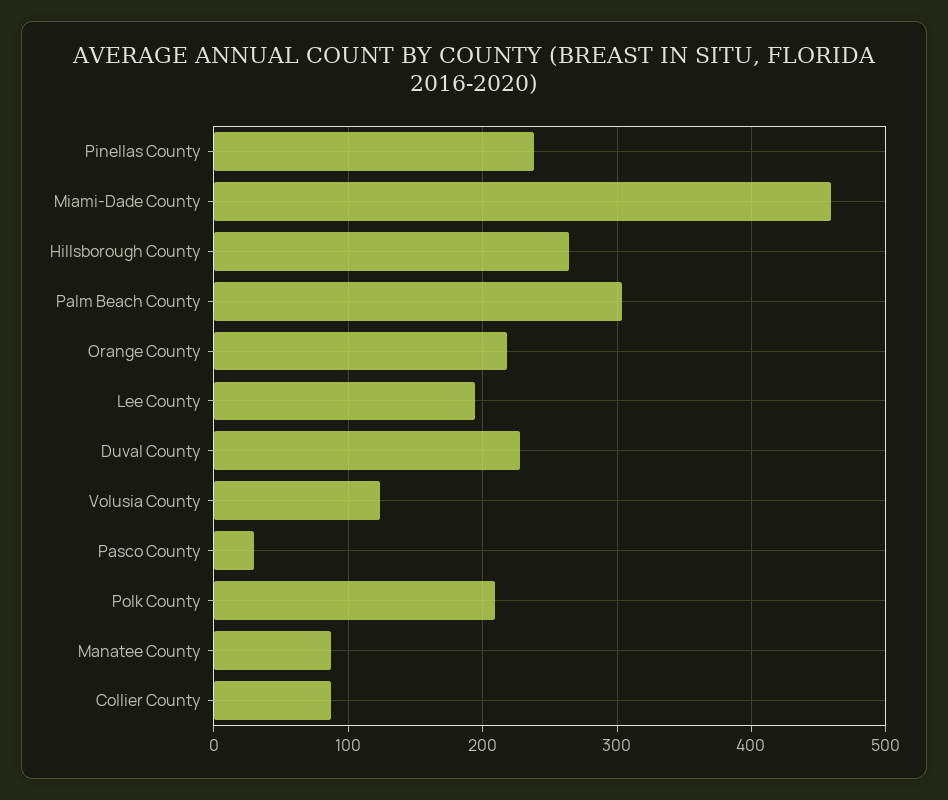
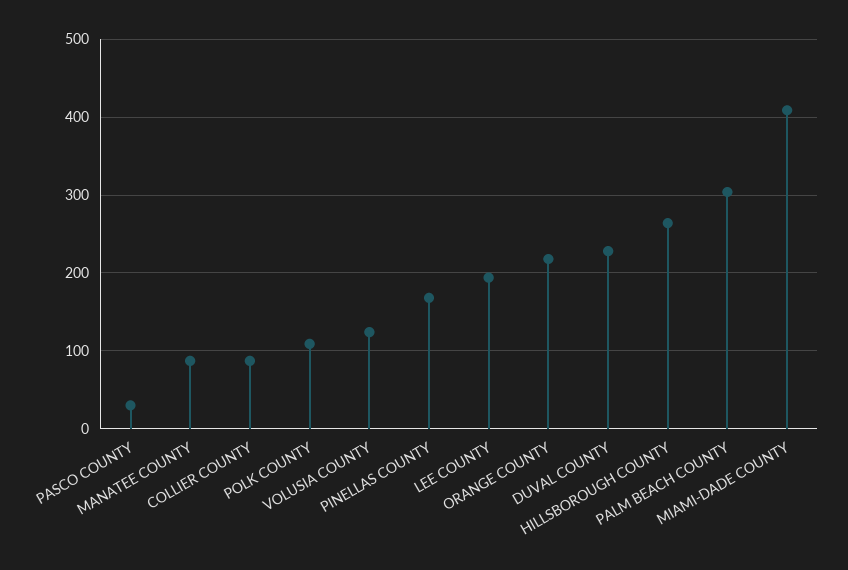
Pinellas County: 240 -> 170
Miami-Dade County: 460 -> 410
Polk County: 210 -> 110

